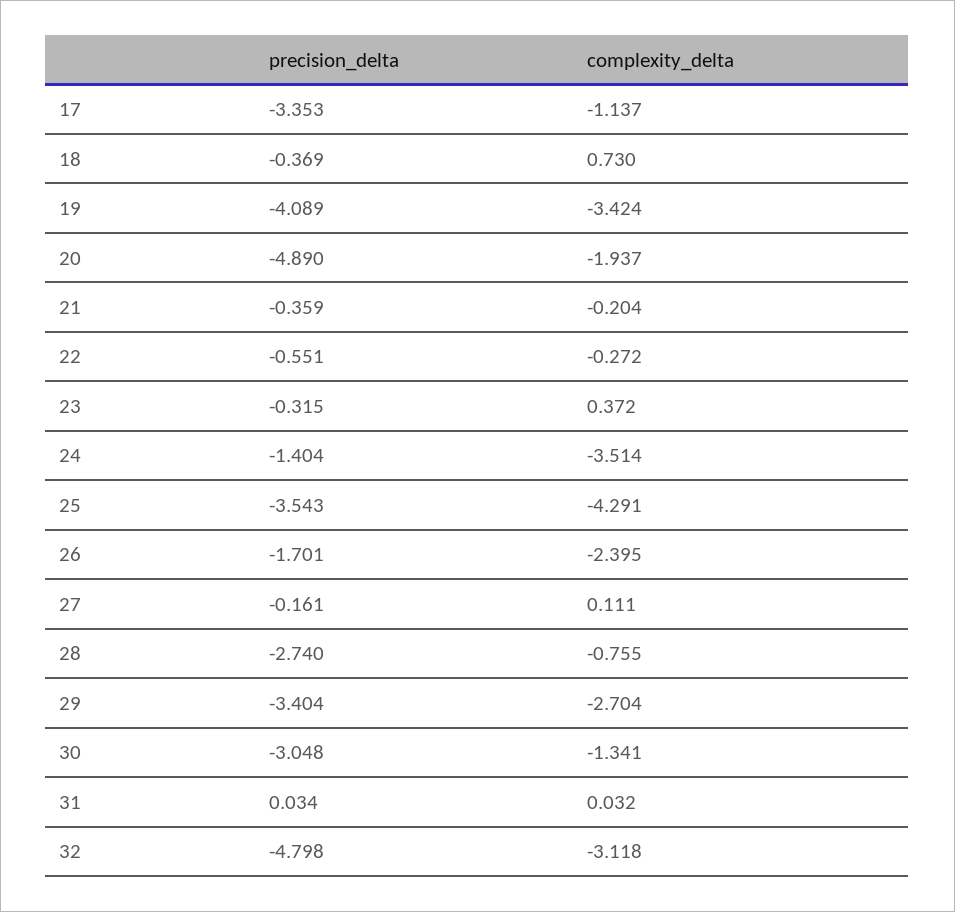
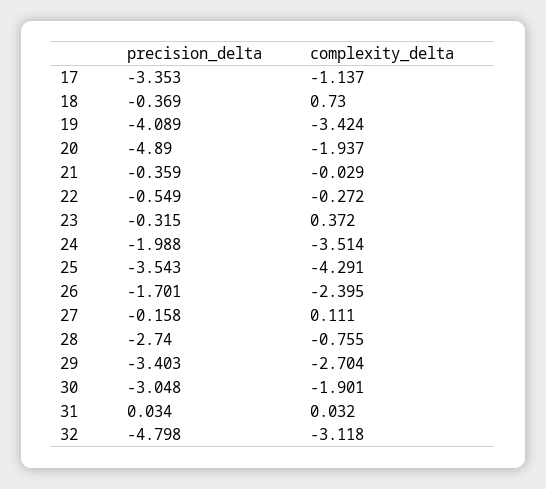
complexity_delta, 21: -0.204 -> -0.029
precision_delta, 22: -0.551 -> -0.549
precision_delta, 24: -1.404 -> -1.988
precision_delta, 27: -0.161 -> -0.158
precision_delta, 29: -3.404 -> -3.403
complexity_delta, 30: -1.341 -> -1.901

